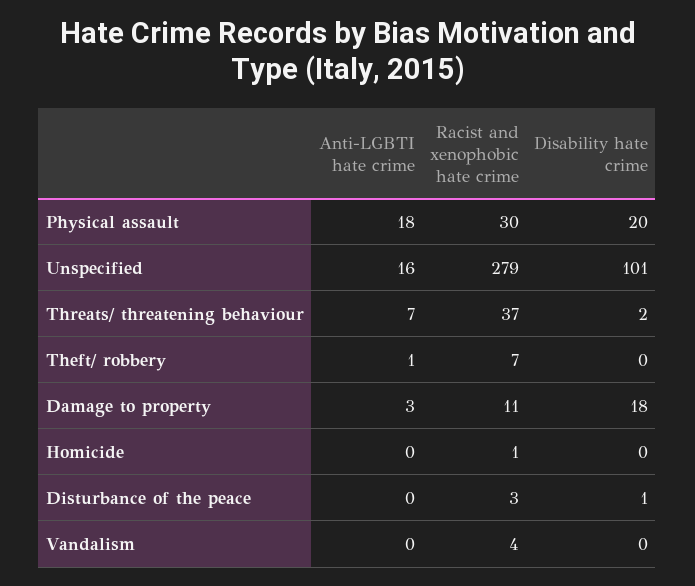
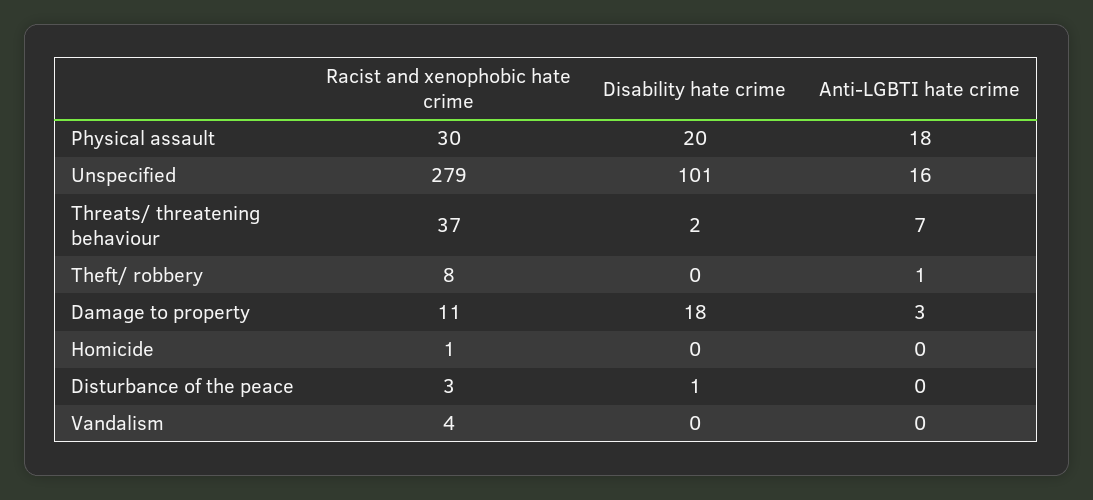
Racist and xenophobic hate crime, Theft/ robbery: 7 -> 8

